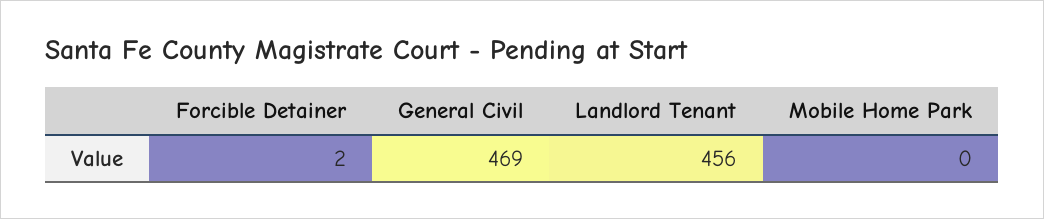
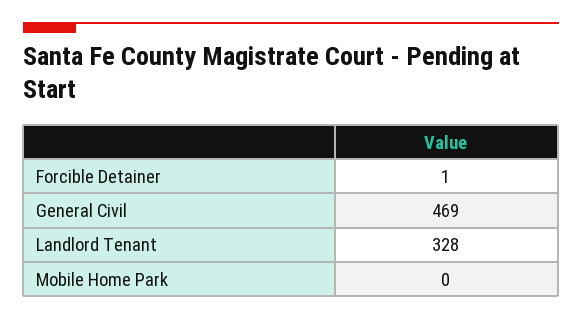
Forcible Detainer: 2 -> 1
Landlord Tenant: 456 -> 328

